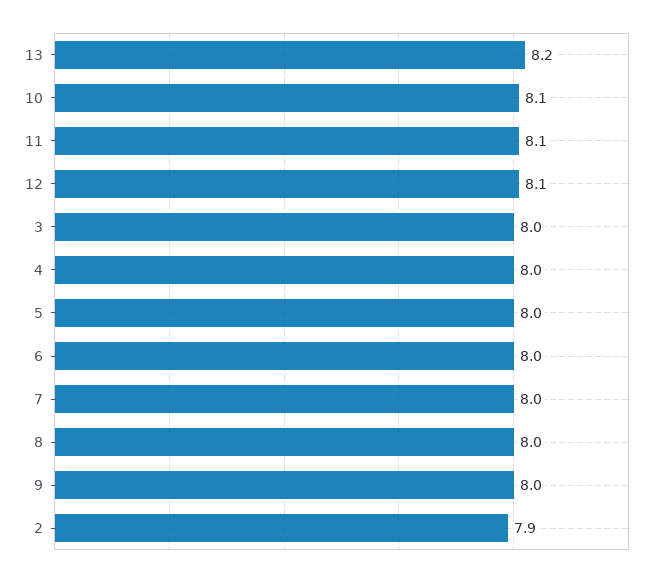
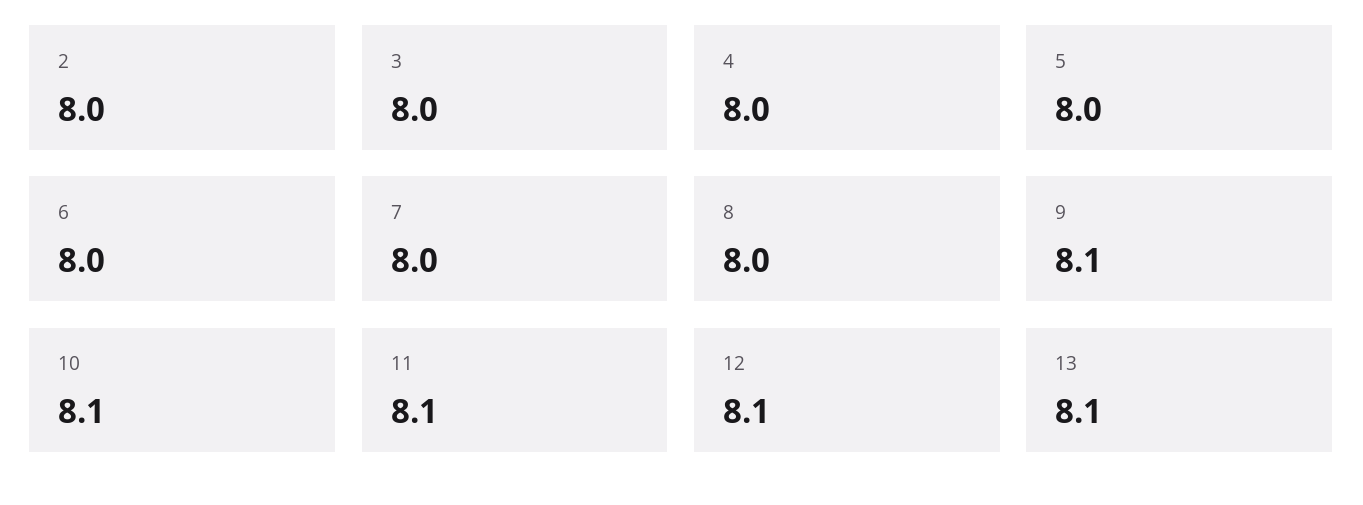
13: 8.2 -> 8.1
9: 8 -> 8.1
2: 7.9 -> 8

